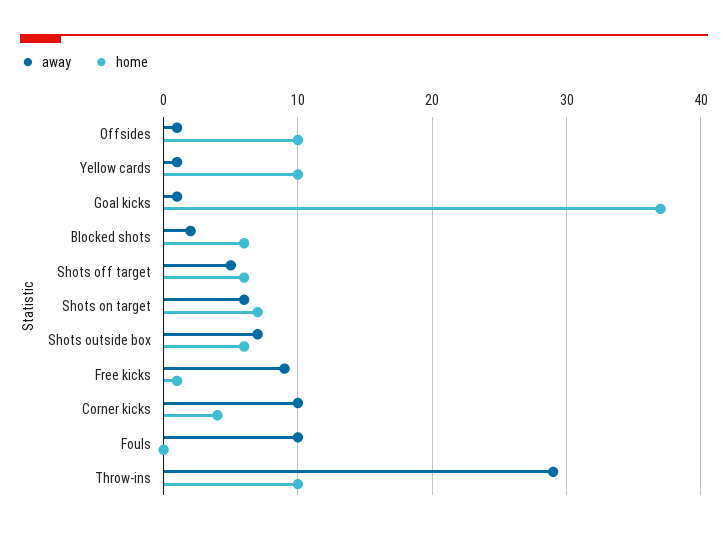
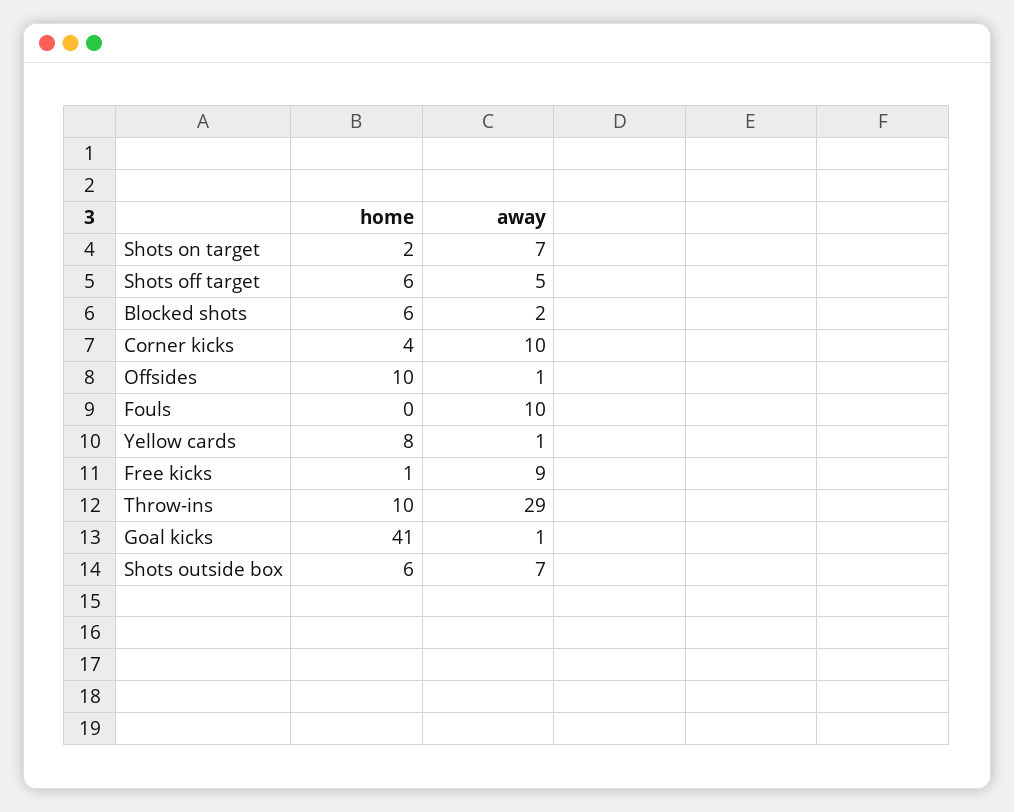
home, Yellow cards: 10 -> 8
home, Goal kicks: 37 -> 41
away, Shots on target: 6 -> 7
home, Shots on target: 7 -> 2

